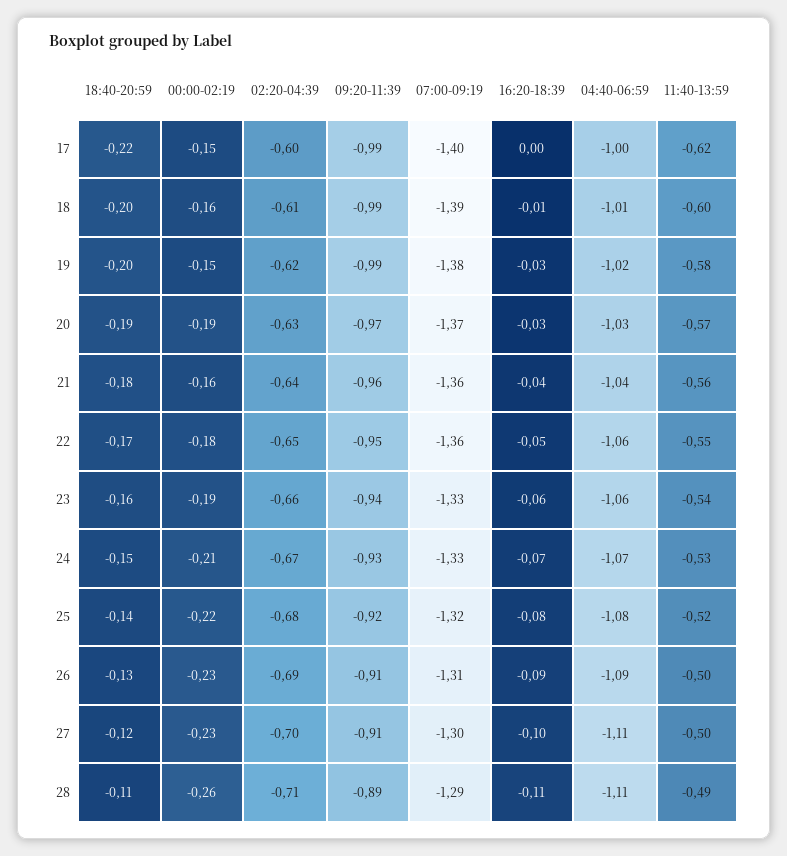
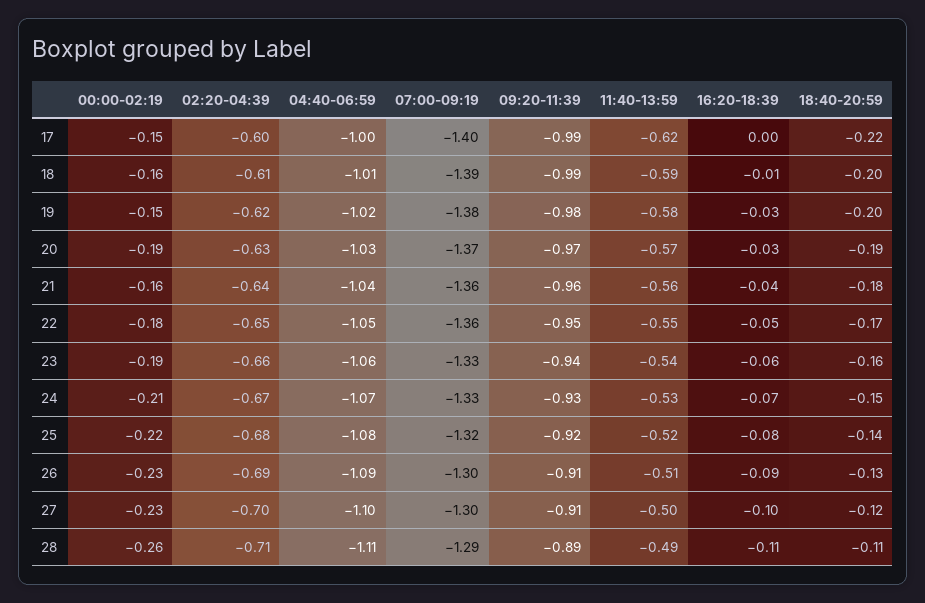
11:40-13:59, 18: -0.6 -> -0.59
09:20-11:39, 19: -0.99 -> -0.98
04:40-06:59, 22: -1.06 -> -1.05
07:00-09:19, 26: -1.31 -> -1.3
11:40-13:59, 26: -0.5 -> -0.51
04:40-06:59, 27: -1.11 -> -1.1

